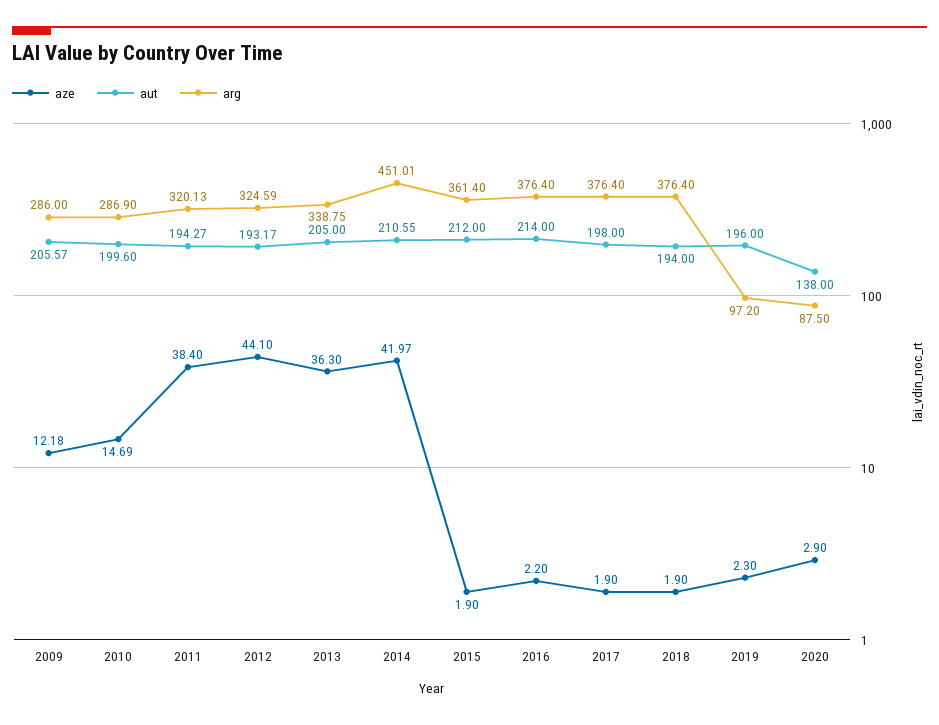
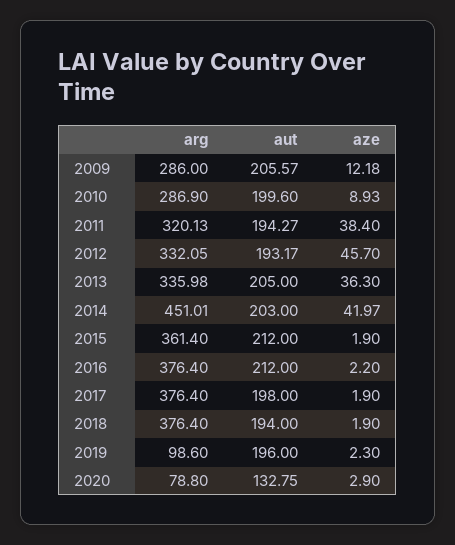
aze, 2010: 14.69 -> 8.93
aze, 2012: 44.1 -> 45.7
arg, 2012: 324.59 -> 332.05
arg, 2013: 338.75 -> 335.98
aut, 2014: 210.55 -> 203
aut, 2016: 214 -> 212
arg, 2019: 97.2 -> 98.6
aut, 2020: 138 -> 132.75
arg, 2020: 87.5 -> 78.8

